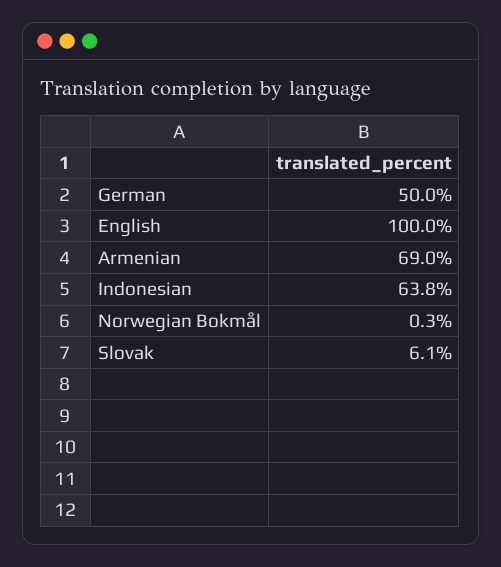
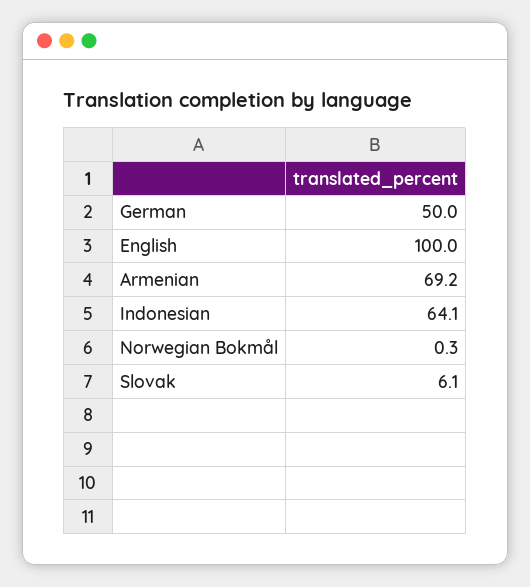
Armenian: 69 -> 69.2
Indonesian: 63.8 -> 64.1

